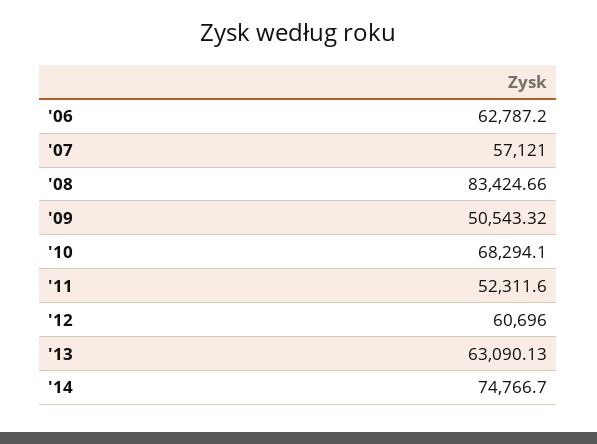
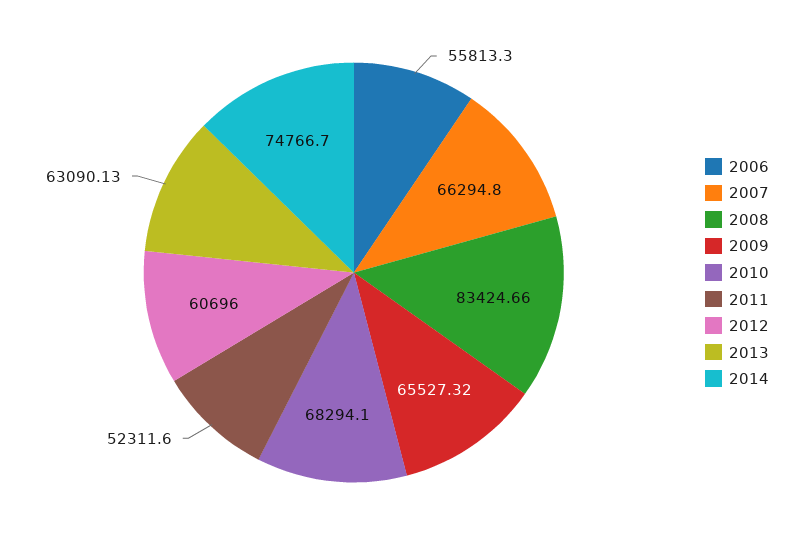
'06: 62787.2 -> 55813.3
'07: 57121 -> 66294.8
'09: 50543.32 -> 65527.32

